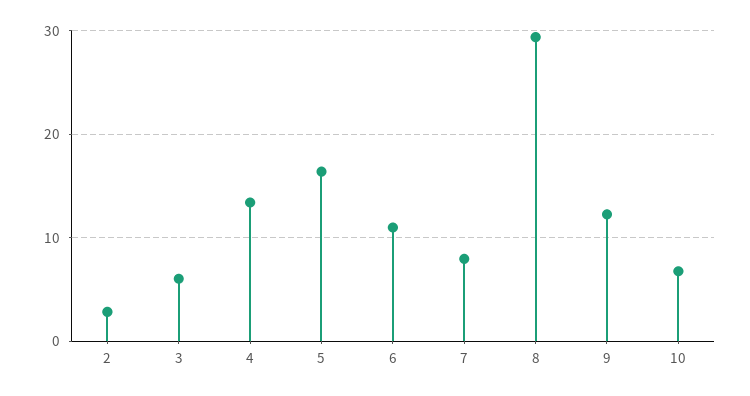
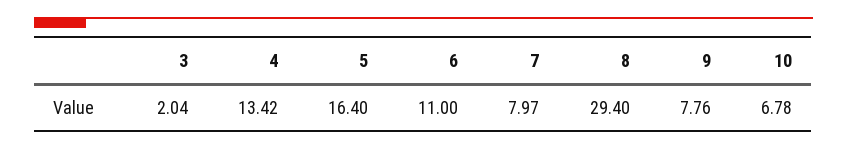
2: 3 -> none
3: 6 -> 2.04
9: 12 -> 7.76

